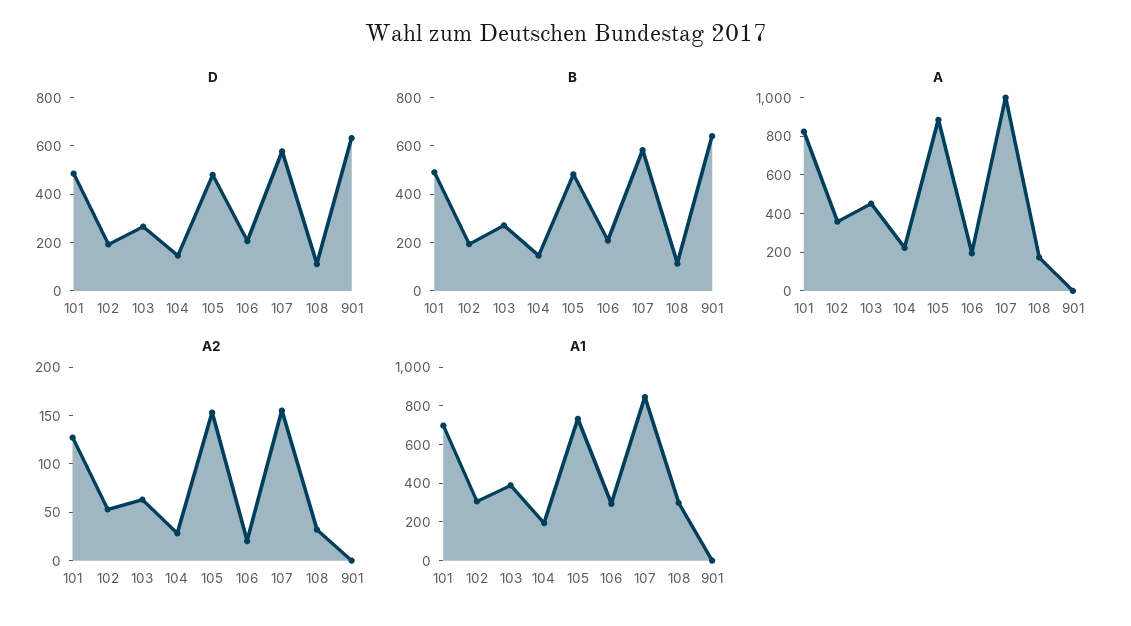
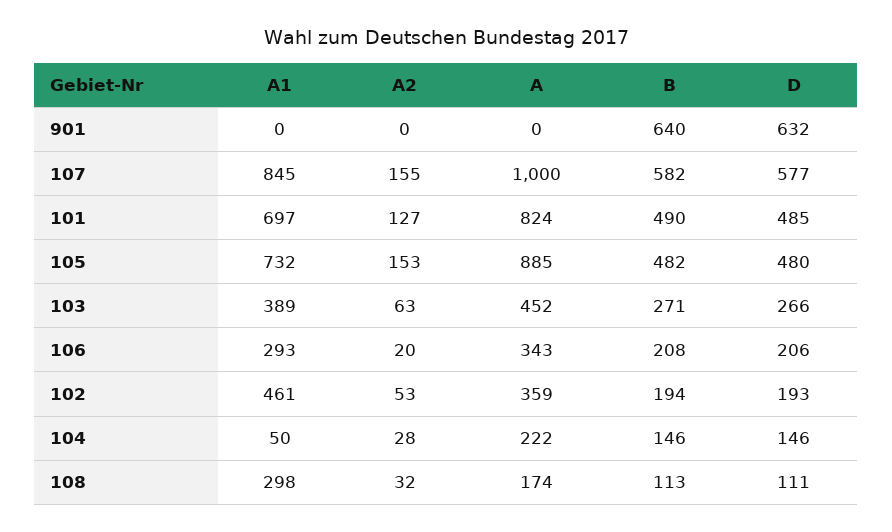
A, 106: 200 -> 343
A1, 102: 300 -> 461
A1, 104: 200 -> 50

